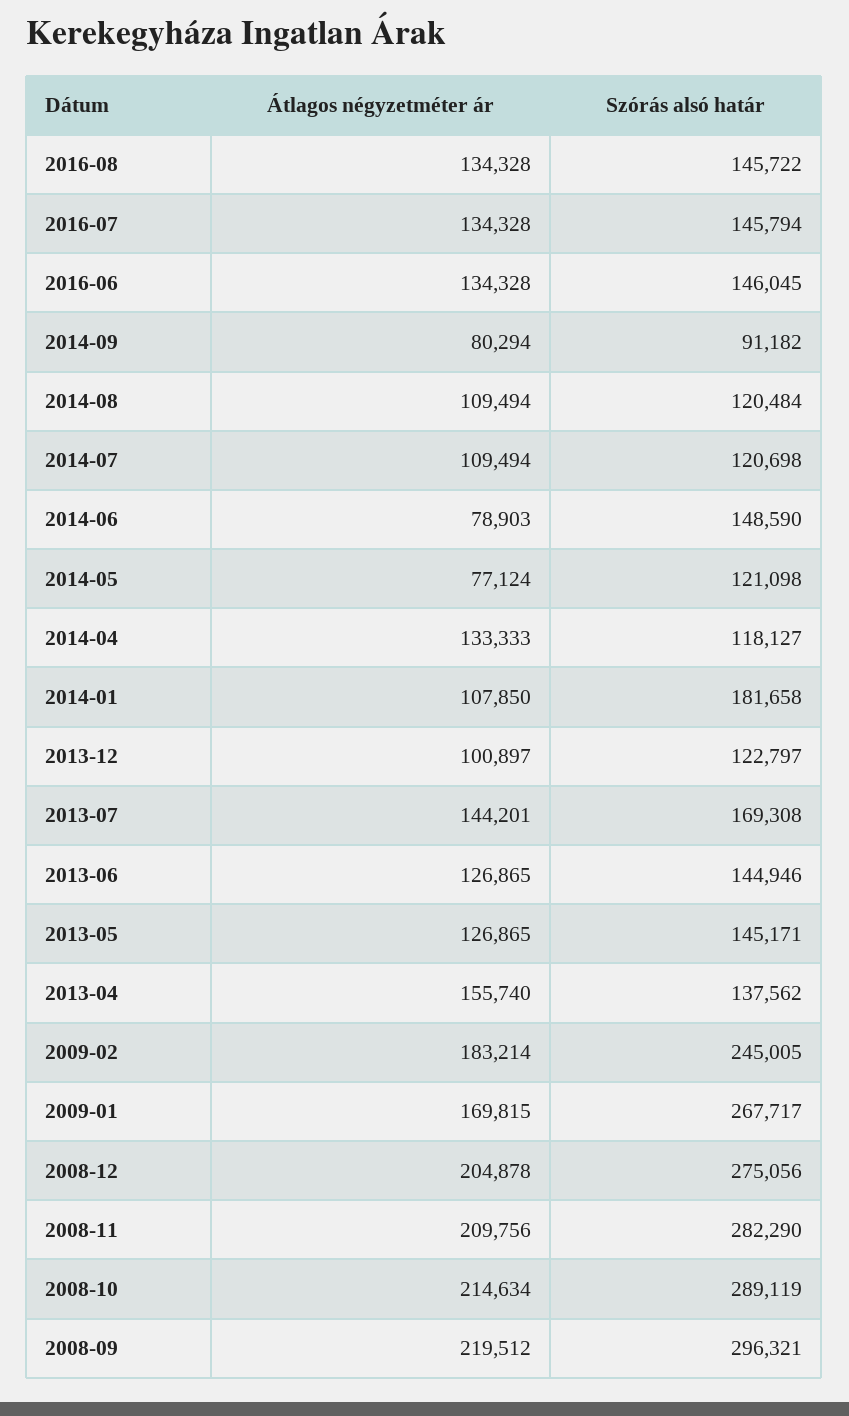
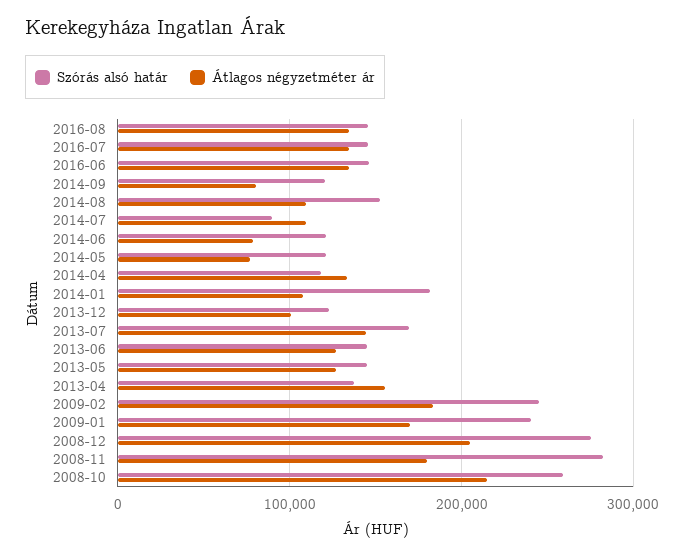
Szórás alsó határ, 2014-09: 91182 -> 120000
Szórás alsó határ, 2014-08: 120484 -> 150000
Szórás alsó határ, 2014-07: 120698 -> 90000
Szórás alsó határ, 2014-06: 148590 -> 120000
Szórás alsó határ, 2009-01: 267717 -> 240000
Átlagos négyzetméter ár, 2008-11: 209756 -> 180000
Szórás alsó határ, 2008-10: 289119 -> 260000
Átlagos négyzetméter ár, 2008-09: 219512 -> none
Szórás alsó határ, 2008-09: 296321 -> none

